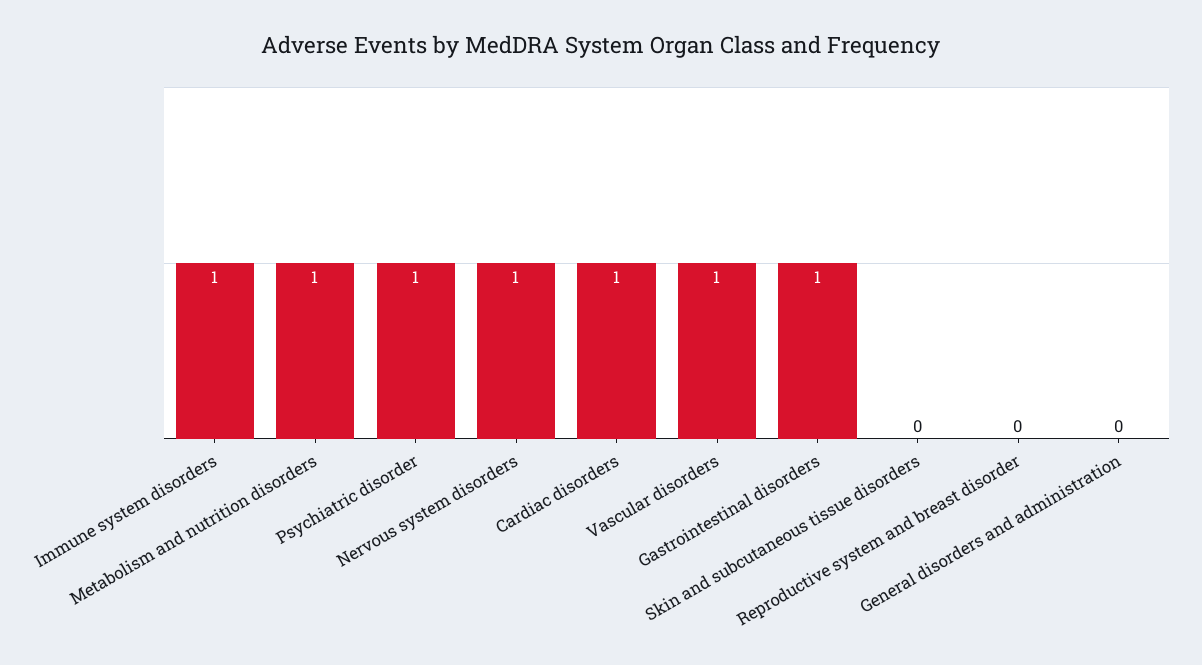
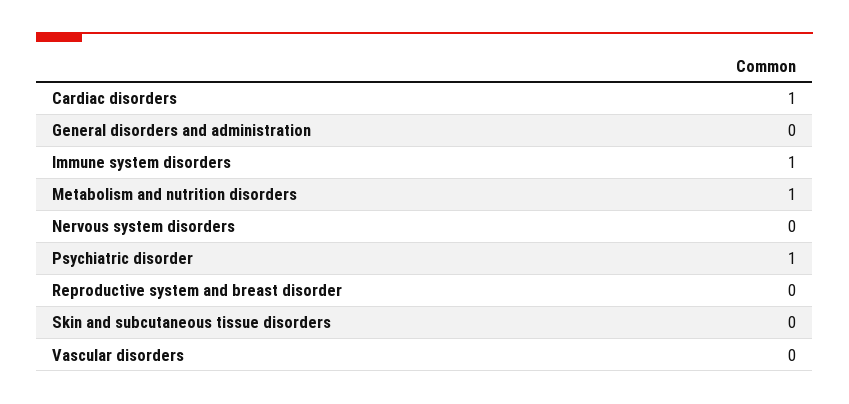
Nervous system disorders: 1 -> 0
Vascular disorders: 1 -> 0
Gastrointestinal disorders: 1 -> none

